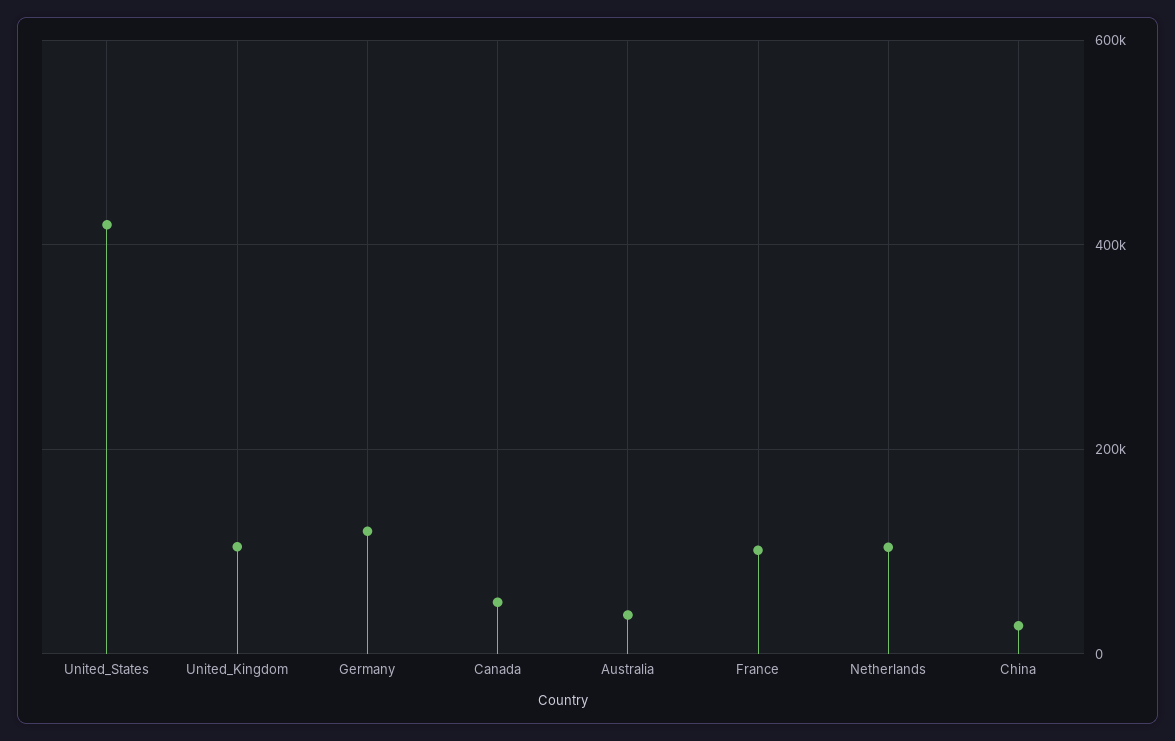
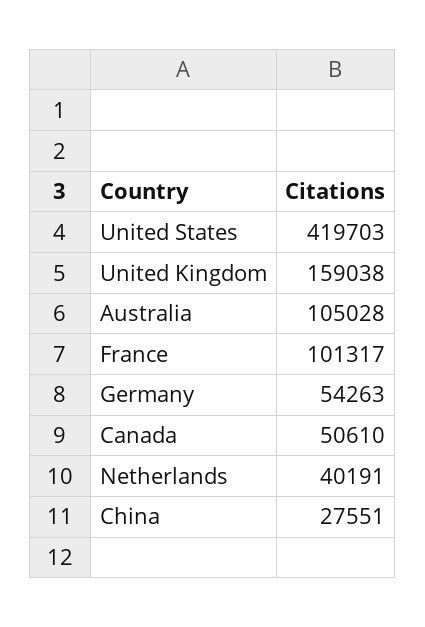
United_Kingdom: 100000 -> 159038
Germany: 120000 -> 54263
Australia: 40000 -> 105028
Netherlands: 100000 -> 40191

